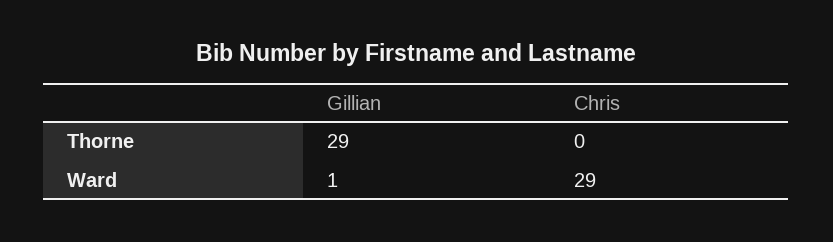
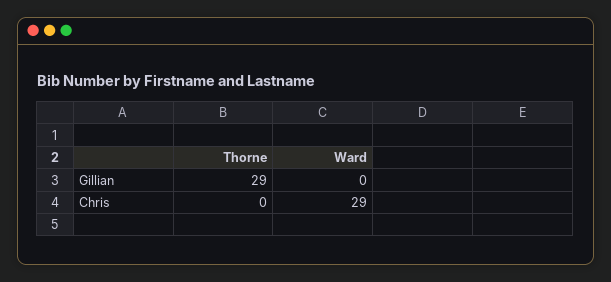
Gillian, Ward: 1 -> 0

